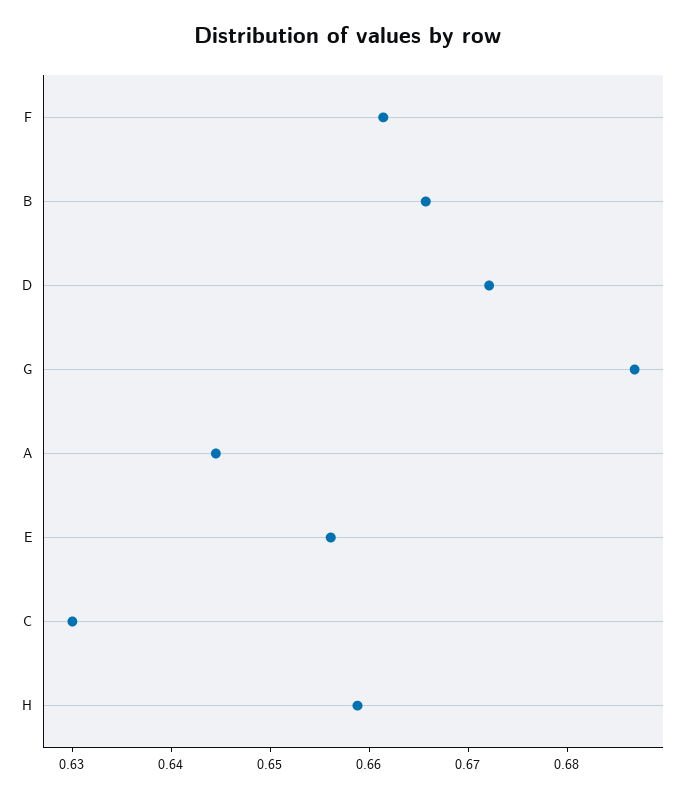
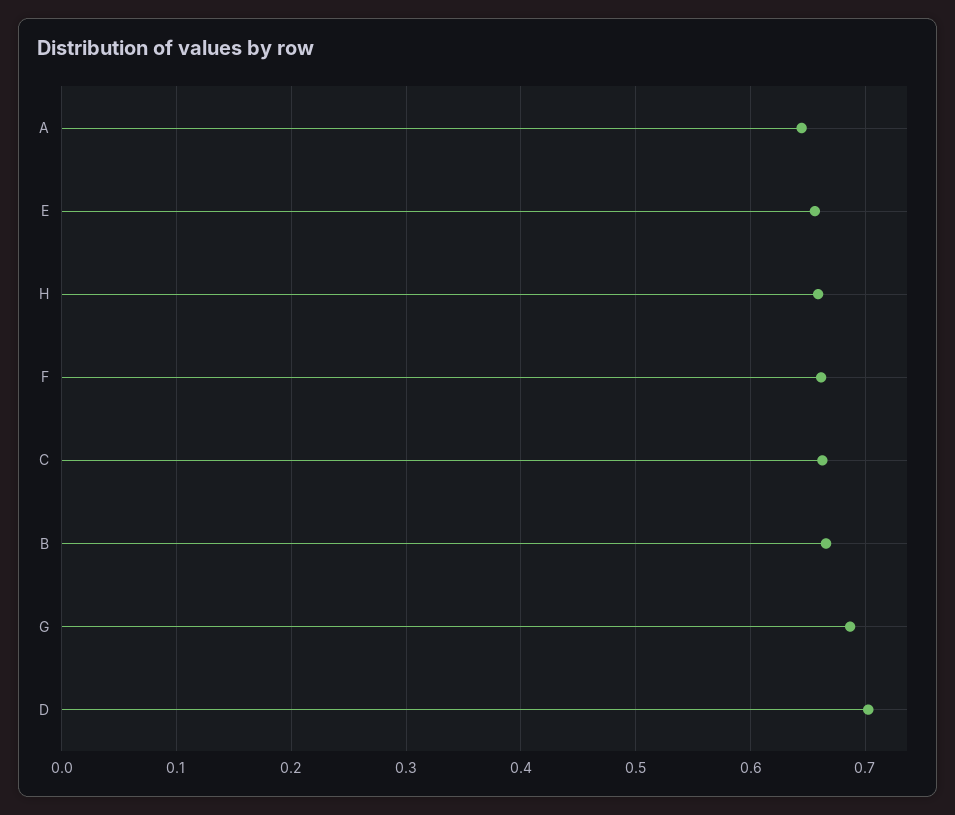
D: 0.672 -> 0.7
C: 0.63 -> 0.66

